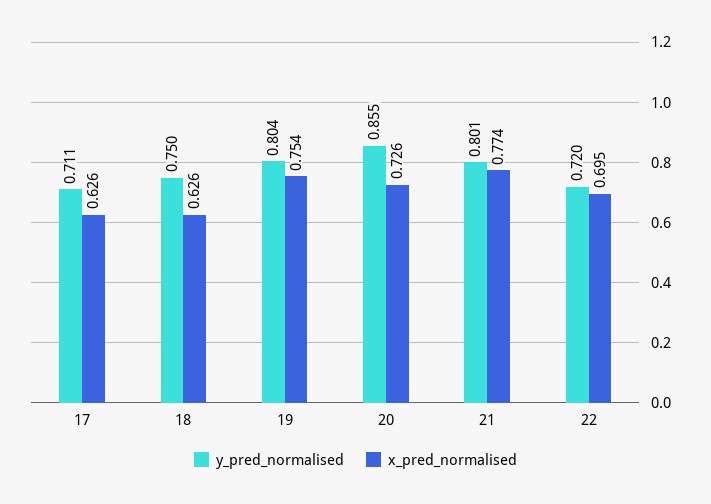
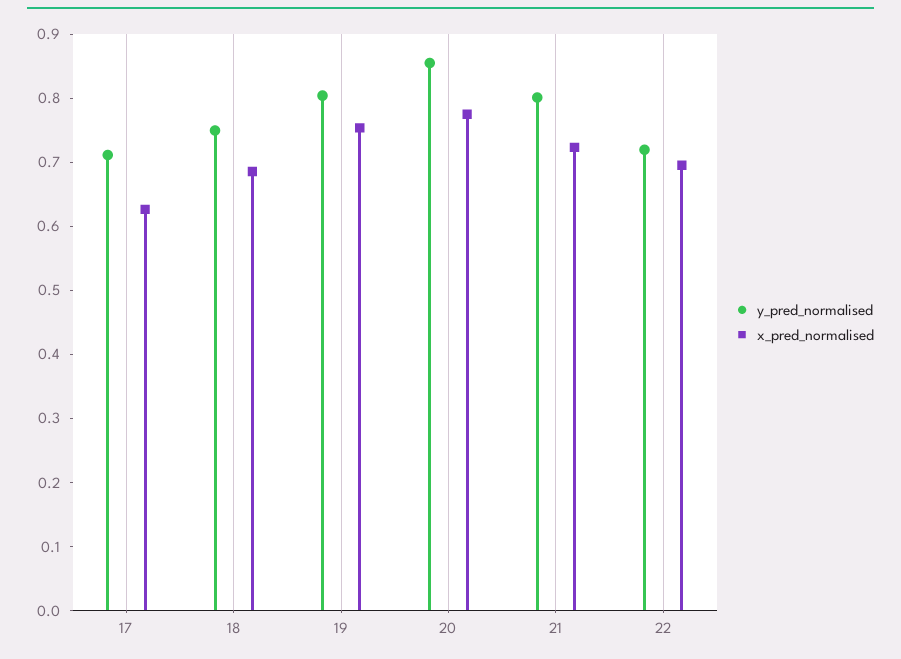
x_pred_normalised, 18: 0.626 -> 0.68
x_pred_normalised, 20: 0.726 -> 0.78
x_pred_normalised, 21: 0.774 -> 0.72

